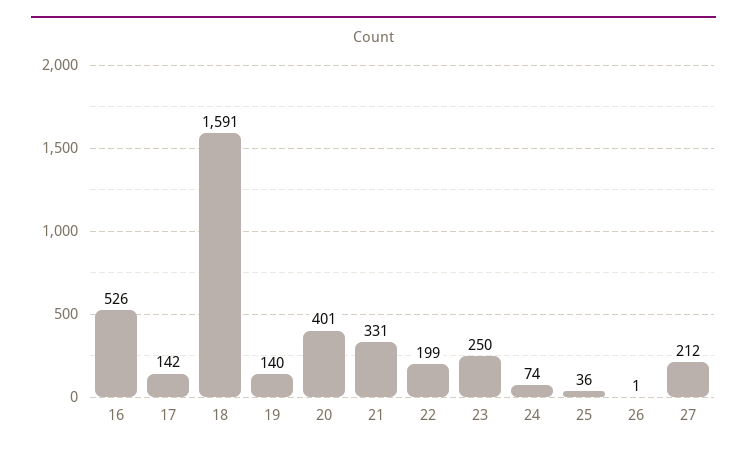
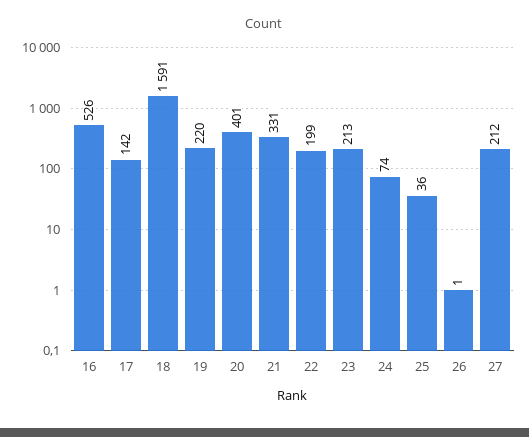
19: 140 -> 220
23: 250 -> 213

